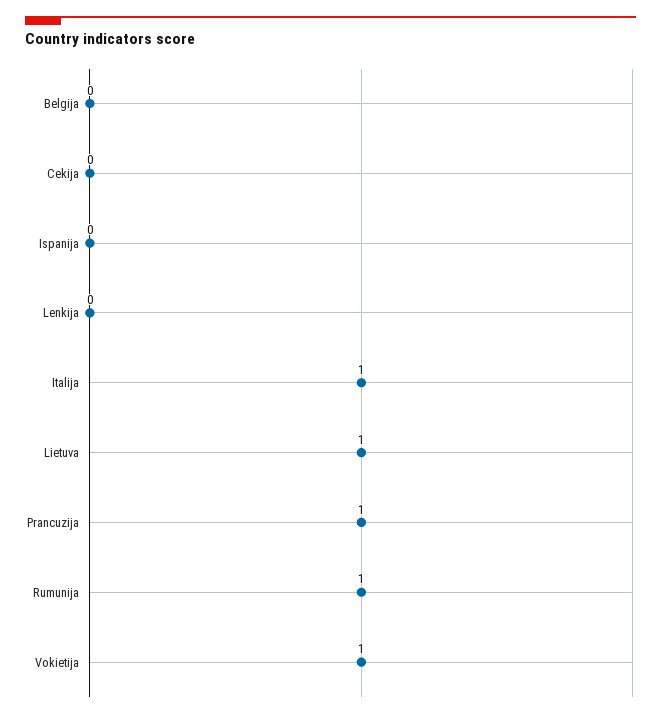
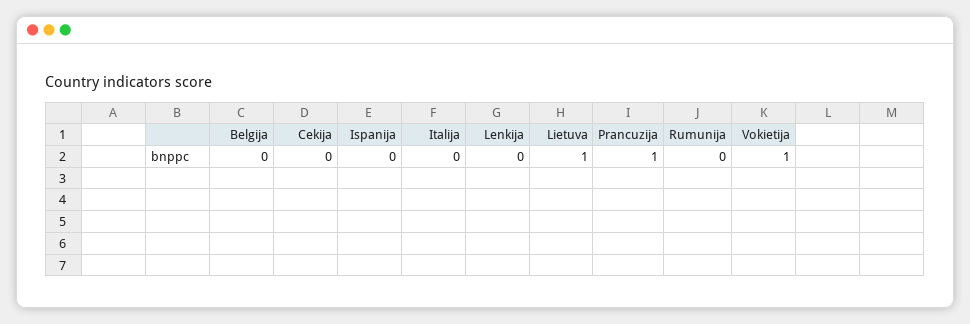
Italija: 1 -> 0
Rumunija: 1 -> 0

